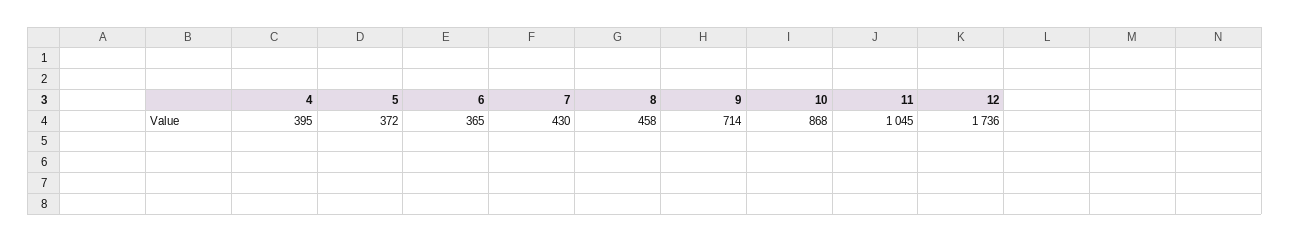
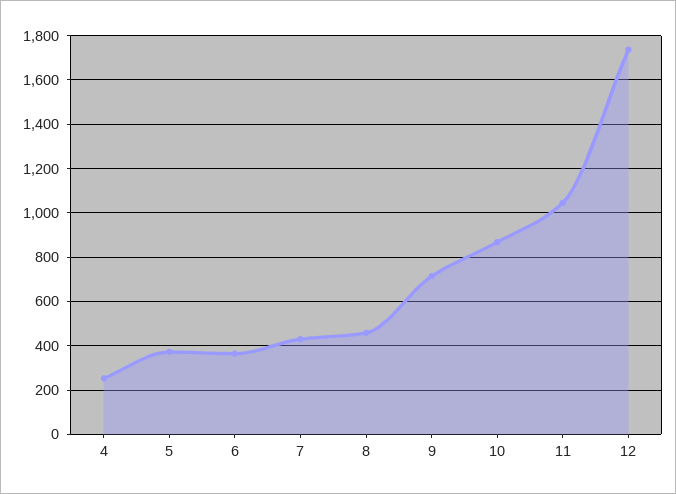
4: 395 -> 250

